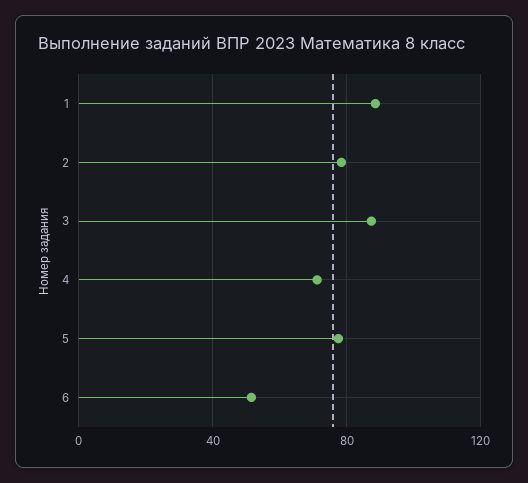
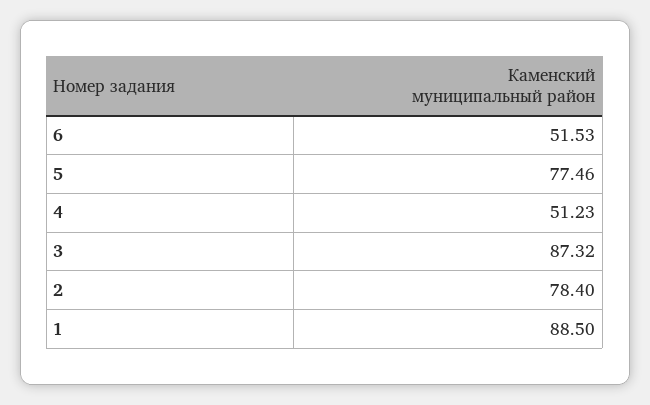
4: 70 -> 51.23

